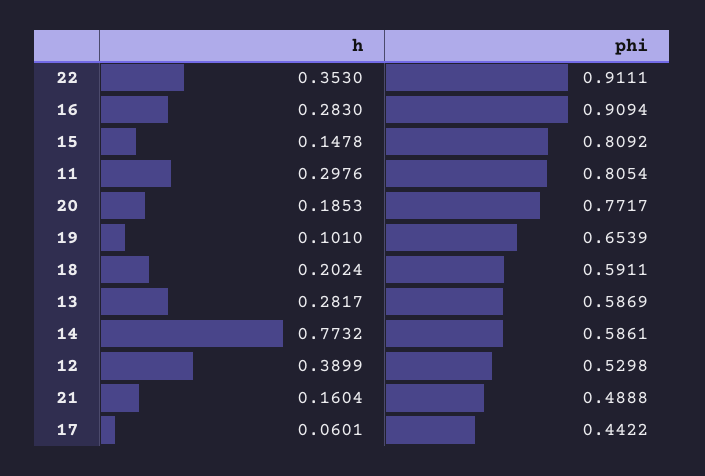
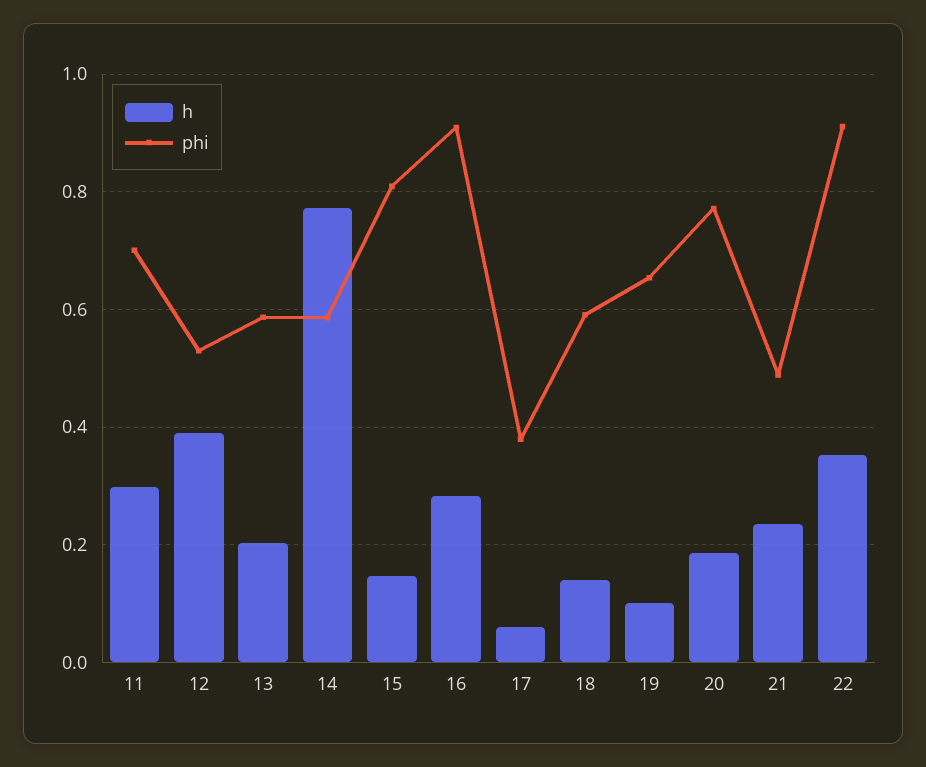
phi, 11: 0.8054 -> 0.7
h, 18: 0.2024 -> 0.14
h, 13: 0.2817 -> 0.2
h, 21: 0.1604 -> 0.24
phi, 17: 0.4422 -> 0.38

